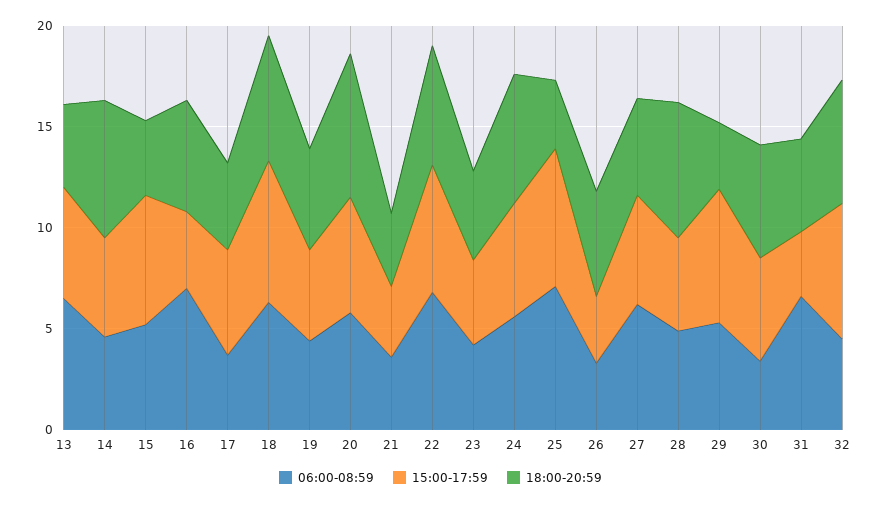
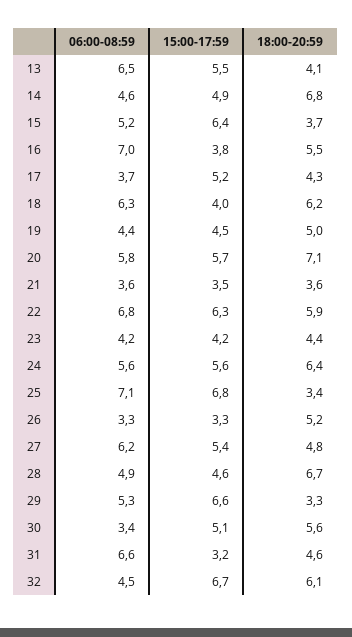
15:00-17:59, 18: 7 -> 4

